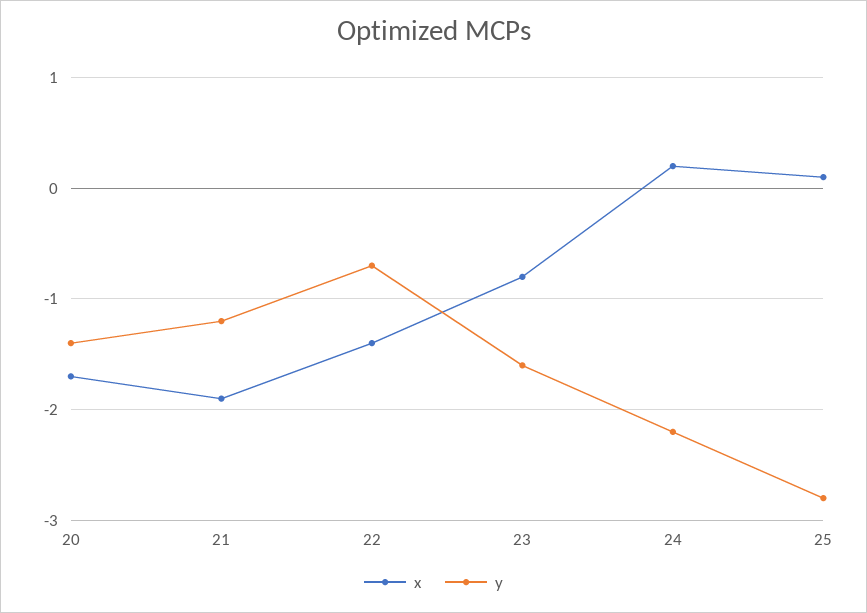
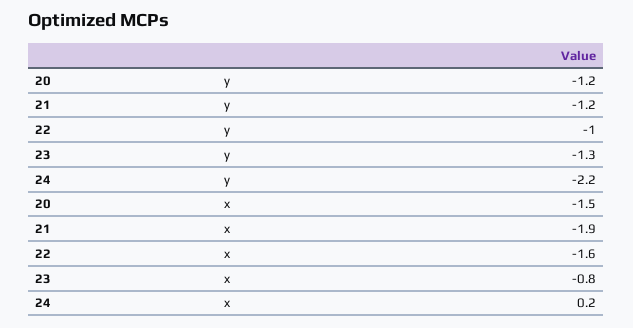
x, 20: -1.7 -> -1.5
y, 20: -1.4 -> -1.2
x, 22: -1.4 -> -1.6
y, 22: -0.7 -> -1
y, 23: -1.6 -> -1.3
x, 25: 0.1 -> none
y, 25: -2.8 -> none

